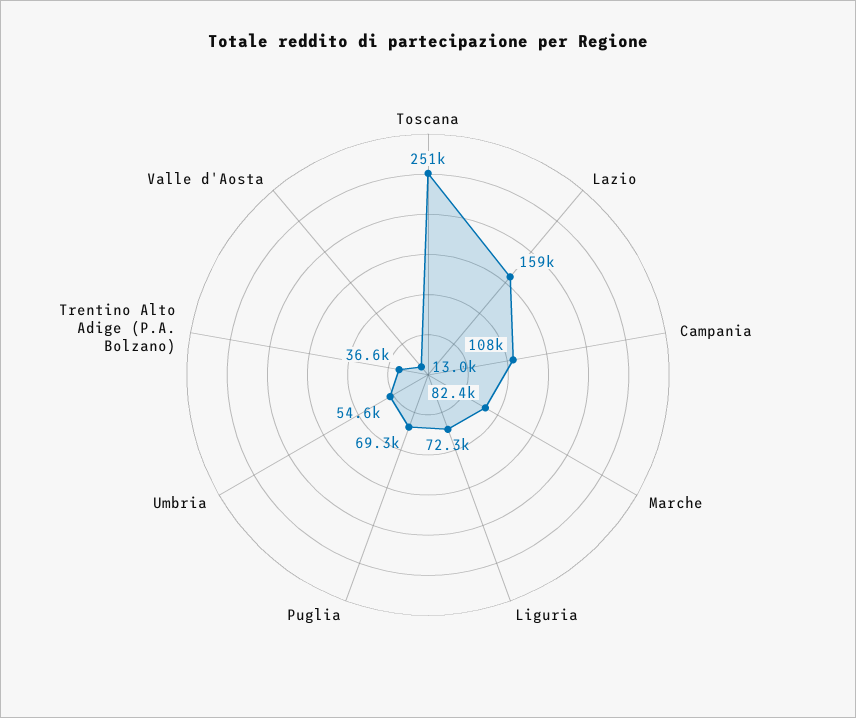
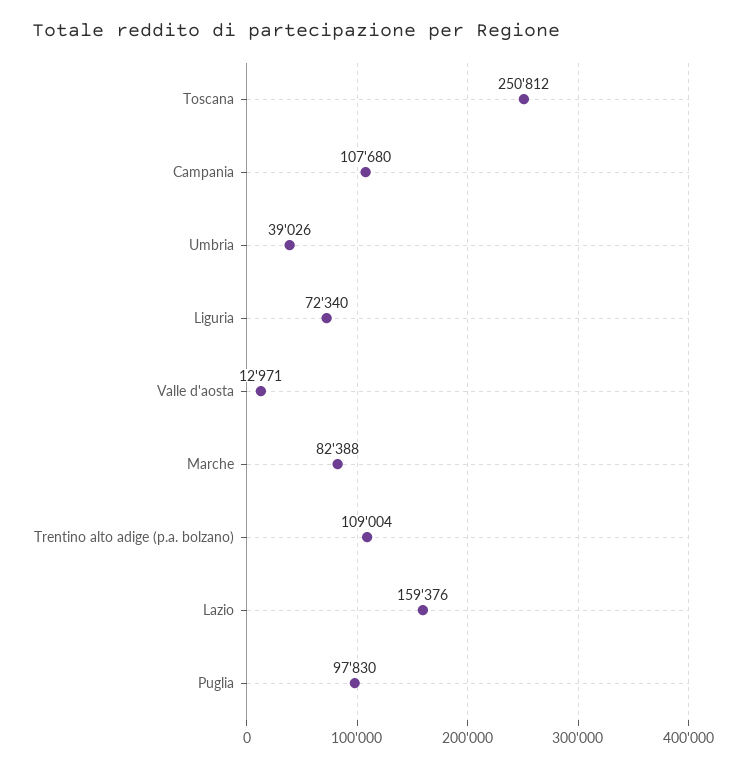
Puglia: 69300 -> 97830
Umbria: 54600 -> 39026
Trentino Alto Adige (P.A. Bolzano): 36600 -> 109004

